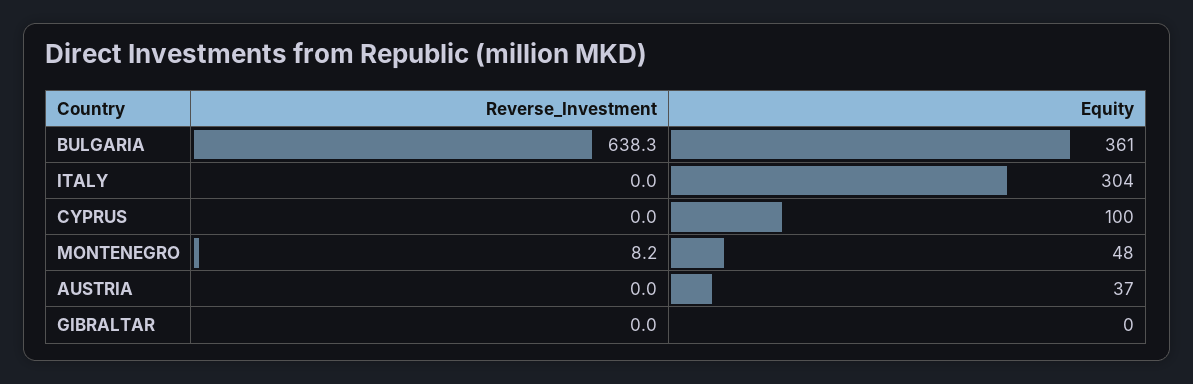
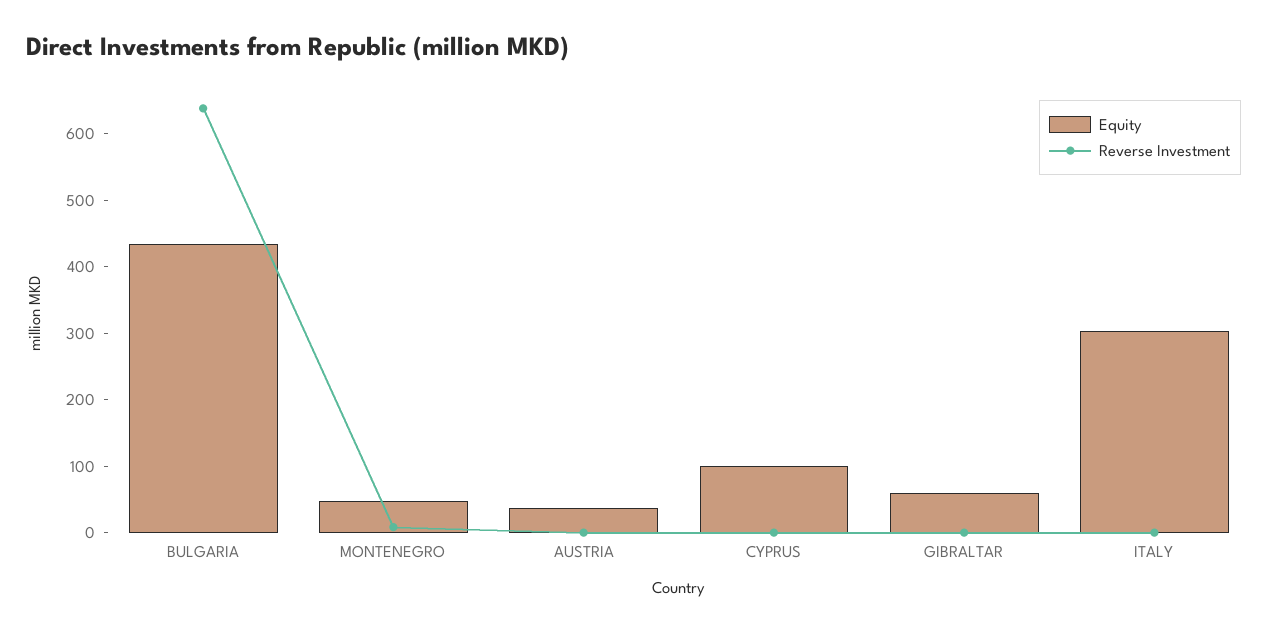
Equity, BULGARIA: 361 -> 440
Equity, GIBRALTAR: 0 -> 60

